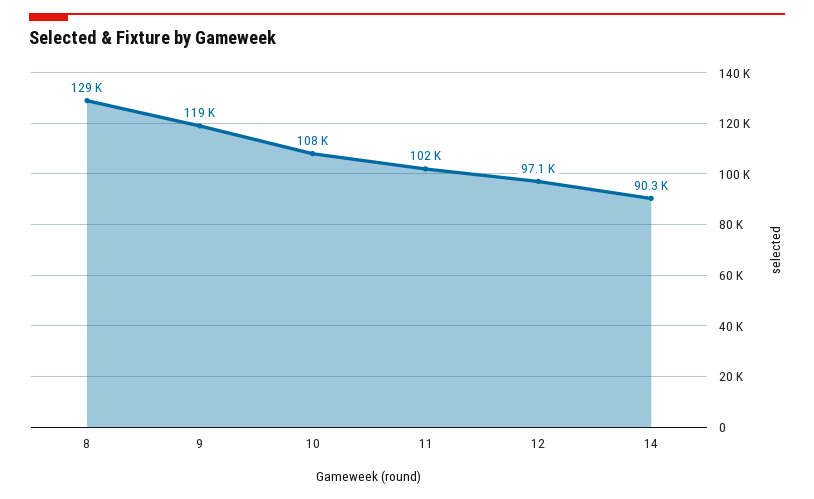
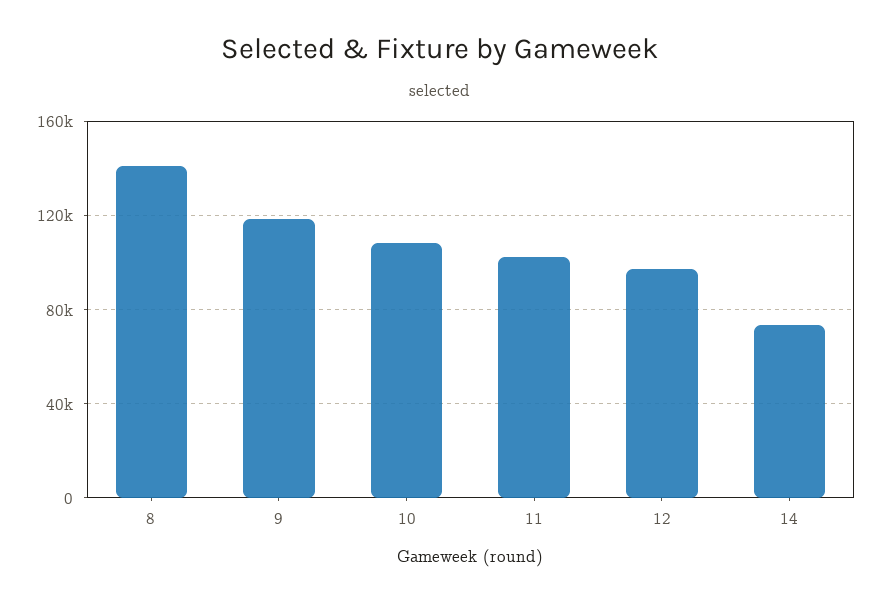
8: 129000 -> 140000
14: 90300 -> 75000

